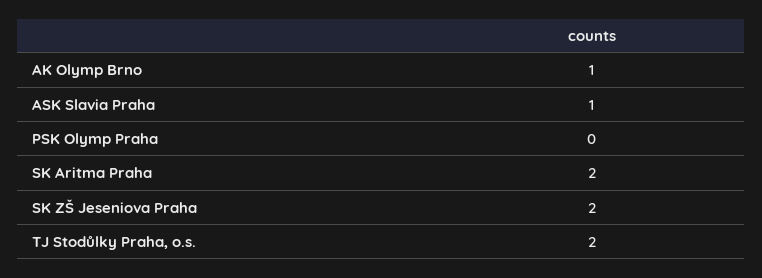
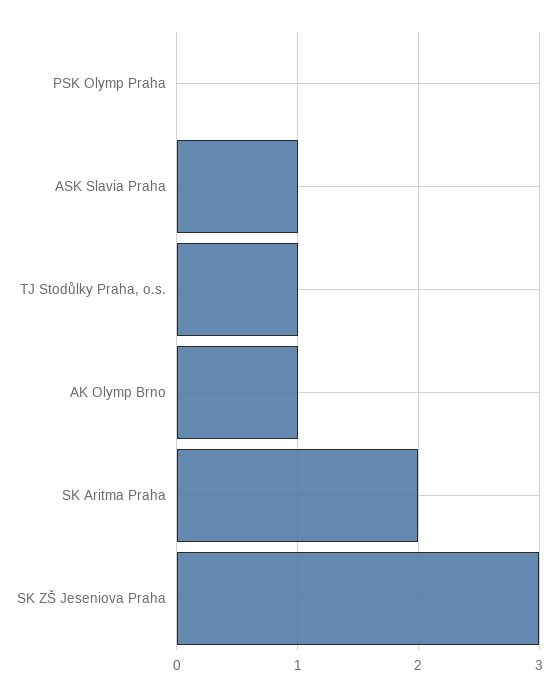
SK ZŠ Jeseniova Praha: 2 -> 3
TJ Stodůlky Praha, o.s.: 2 -> 1

